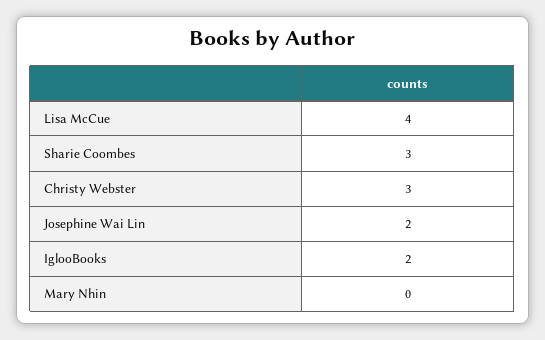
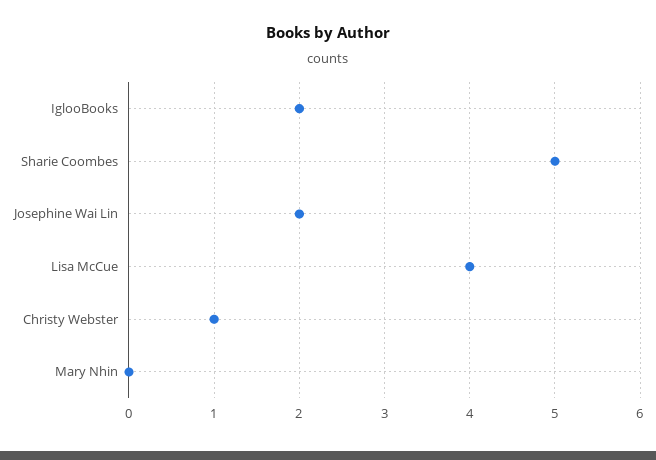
Sharie Coombes: 3 -> 5
Christy Webster: 3 -> 1

